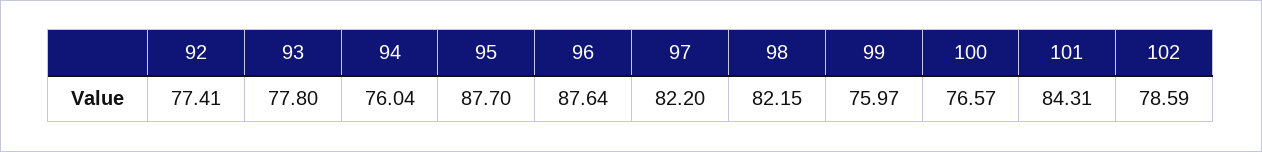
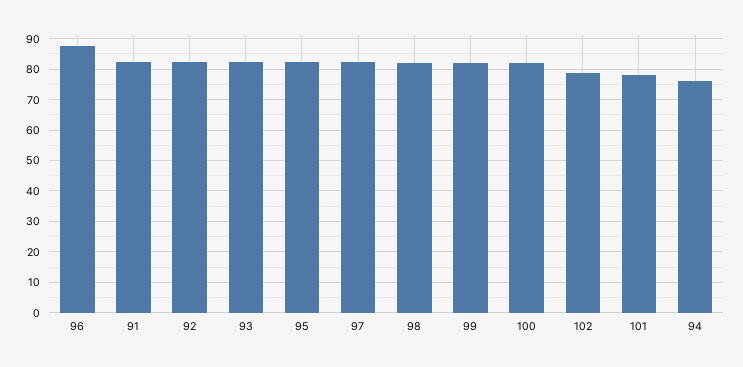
92: 77.41 -> 82
93: 77.8 -> 82
95: 87.7 -> 82
99: 75.97 -> 82
100: 76.57 -> 82
101: 84.31 -> 78
91: none -> 82

